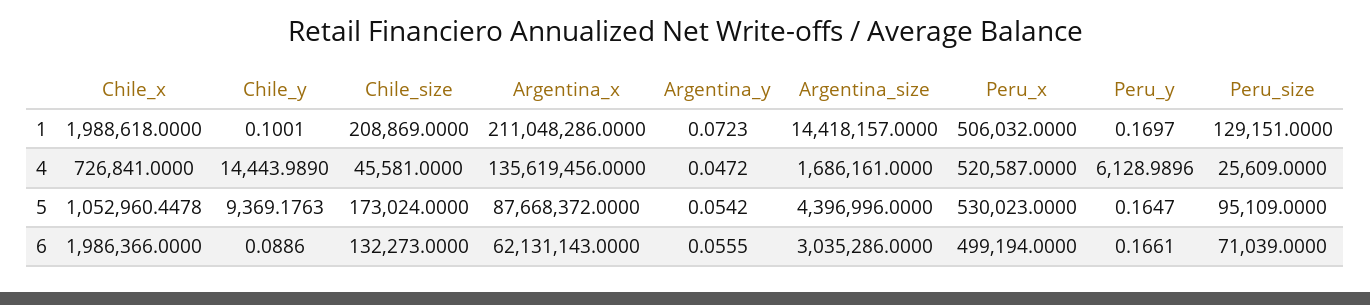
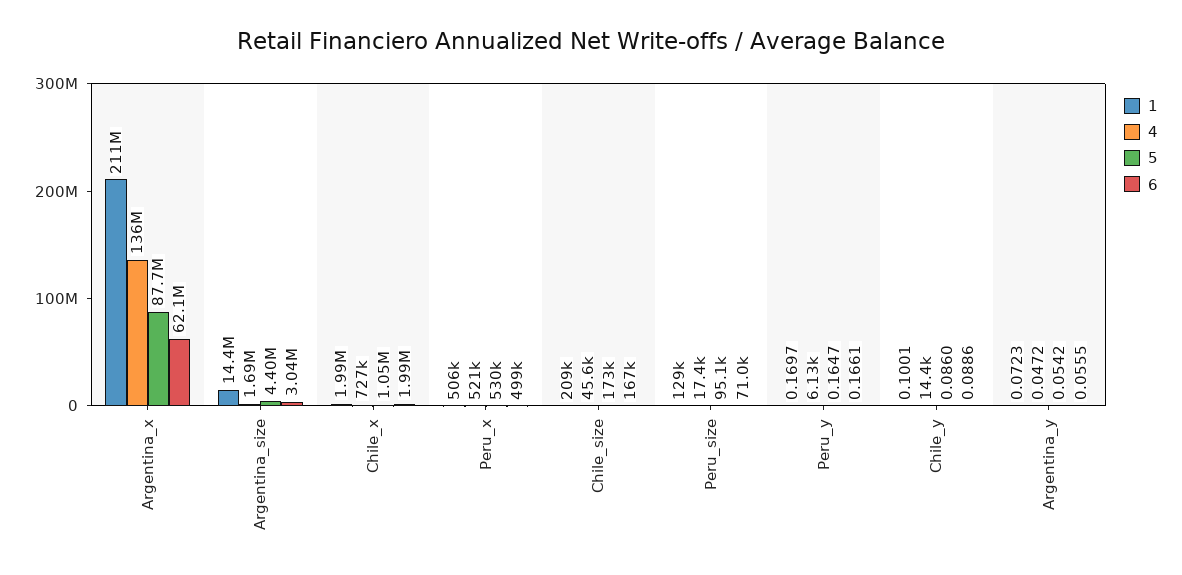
4, Peru_size: 25609 -> 17400
5, Chile_y: 9369.1763 -> 0.086
6, Chile_size: 132273 -> 167000

